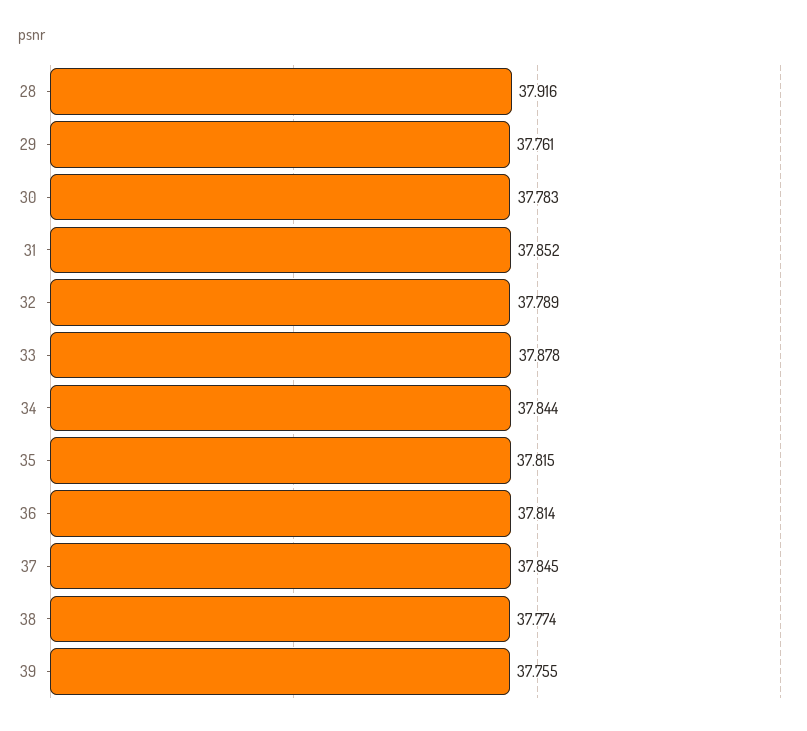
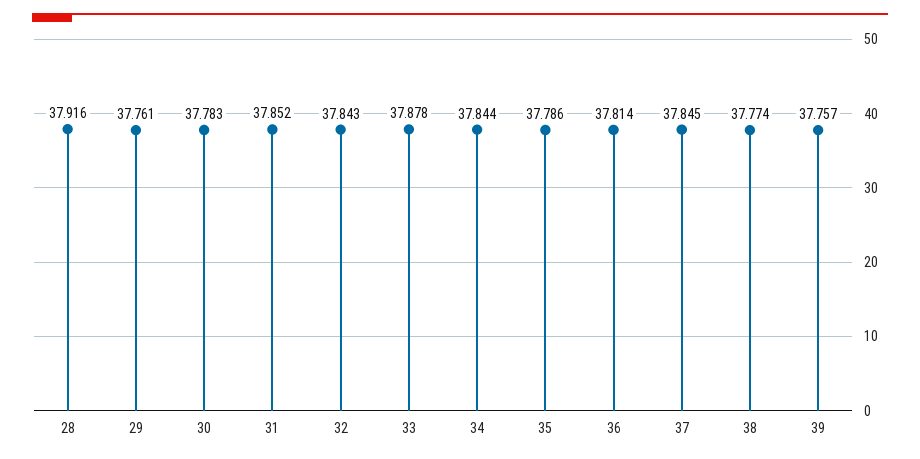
32: 37.789 -> 37.843
35: 37.815 -> 37.786
39: 37.755 -> 37.757

